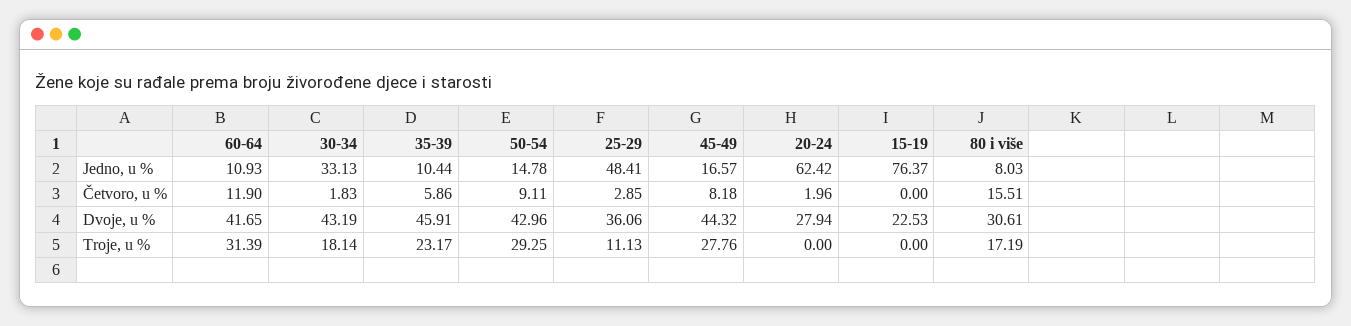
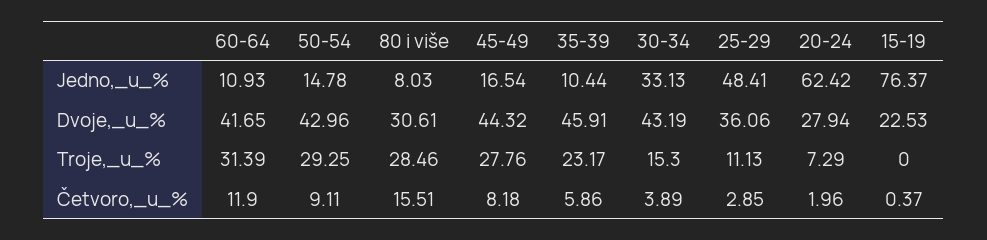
45-49, Jedno, u %: 16.57 -> 16.54
30-34, Četvoro, u %: 1.83 -> 3.89
15-19, Četvoro, u %: 0 -> 0.37
30-34, Troje, u %: 18.14 -> 15.3
20-24, Troje, u %: 0 -> 7.29
80 i više, Troje, u %: 17.19 -> 28.46

